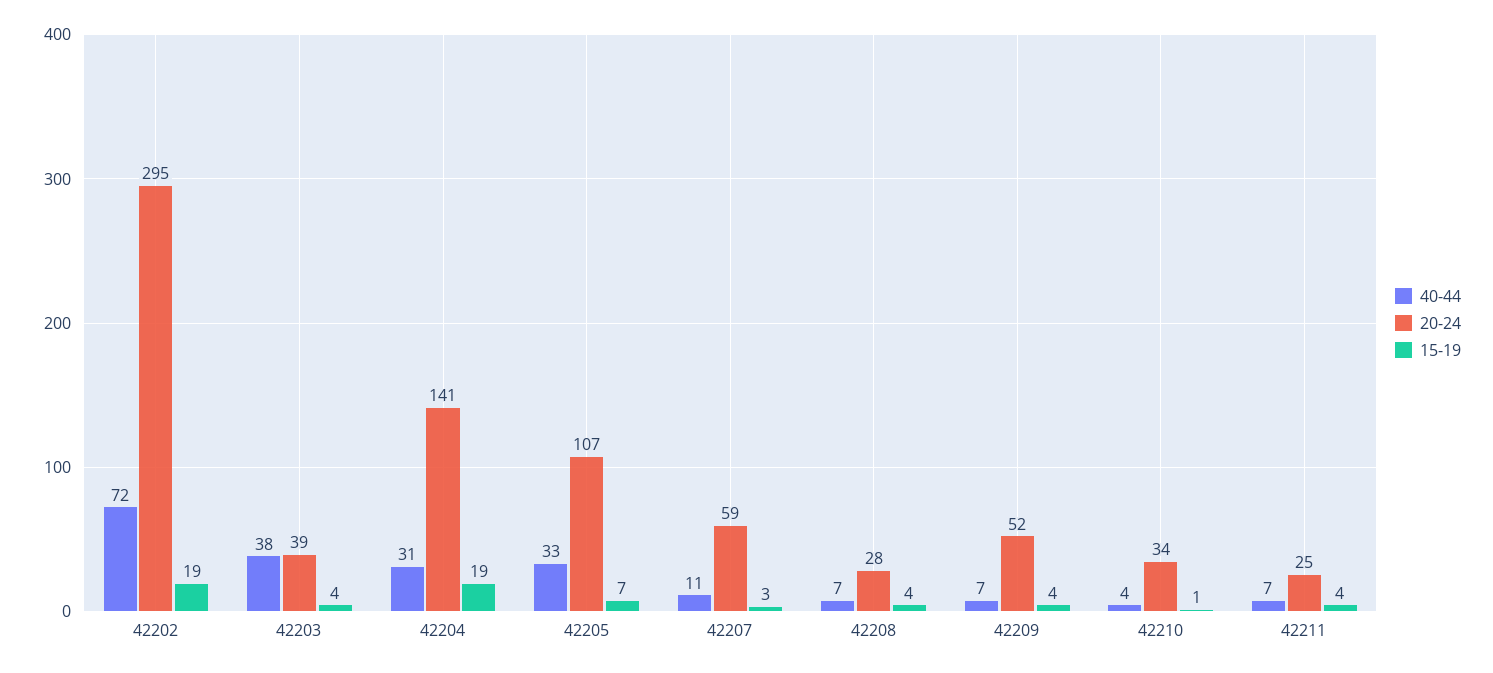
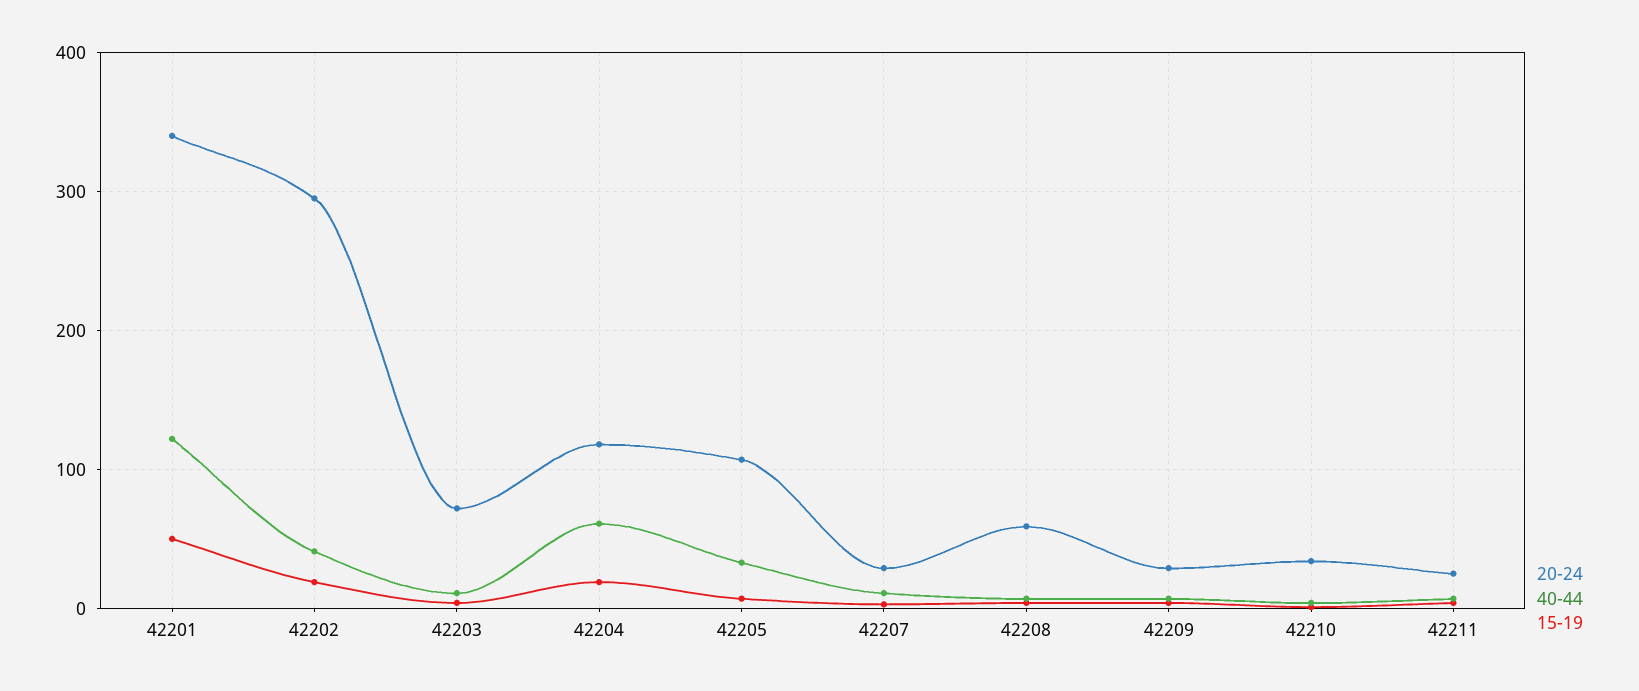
40-44, 42202: 72 -> 40
40-44, 42203: 38 -> 10
20-24, 42203: 39 -> 70
40-44, 42204: 31 -> 60
20-24, 42204: 141 -> 120
20-24, 42207: 59 -> 30
20-24, 42208: 28 -> 60
20-24, 42209: 52 -> 30
20-24, 42201: none -> 340
40-44, 42201: none -> 120
15-19, 42201: none -> 50

